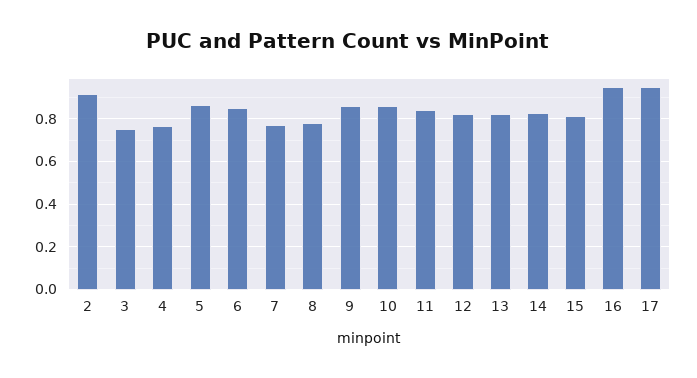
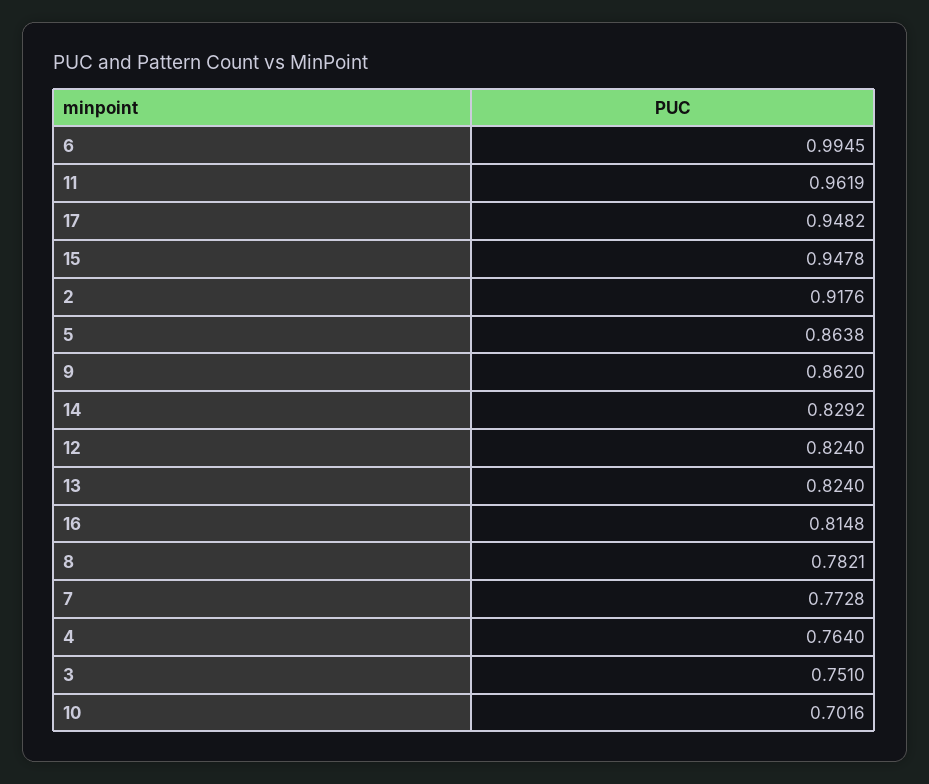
6: 0.85 -> 0.9945
10: 0.85 -> 0.7016
11: 0.85 -> 0.9619
15: 0.8 -> 0.9478
16: 0.95 -> 0.8148

